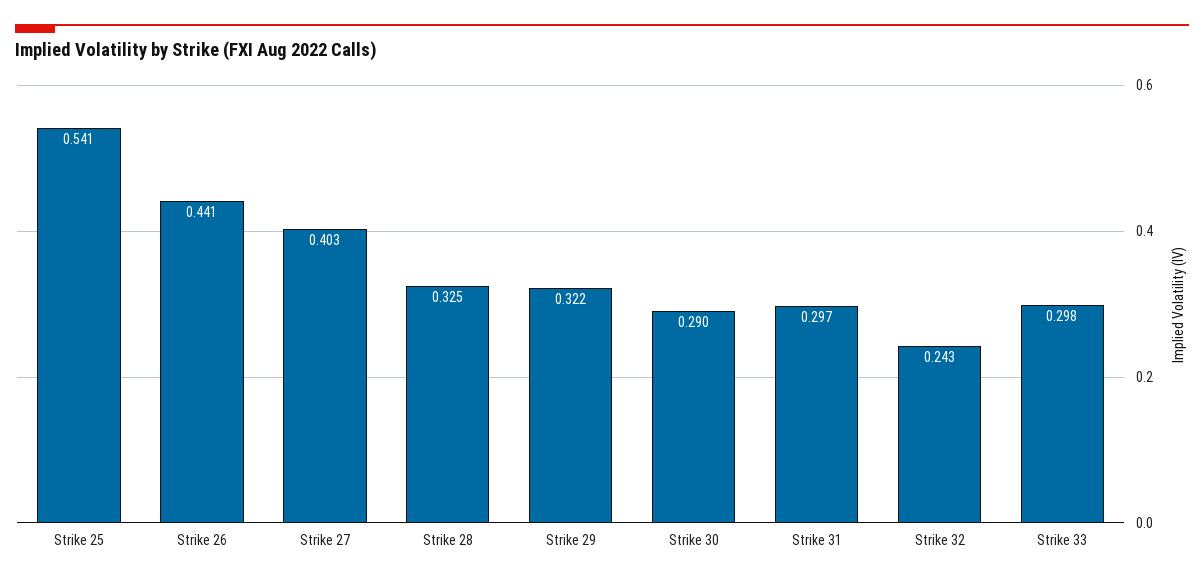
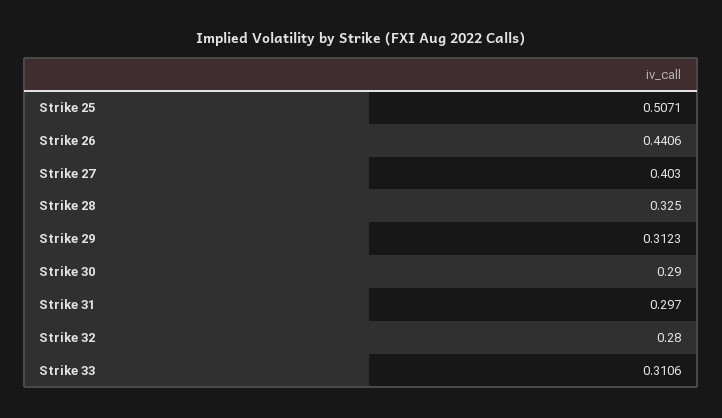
Strike 25: 0.541 -> 0.5071
Strike 29: 0.322 -> 0.3123
Strike 32: 0.243 -> 0.28
Strike 33: 0.298 -> 0.3106

